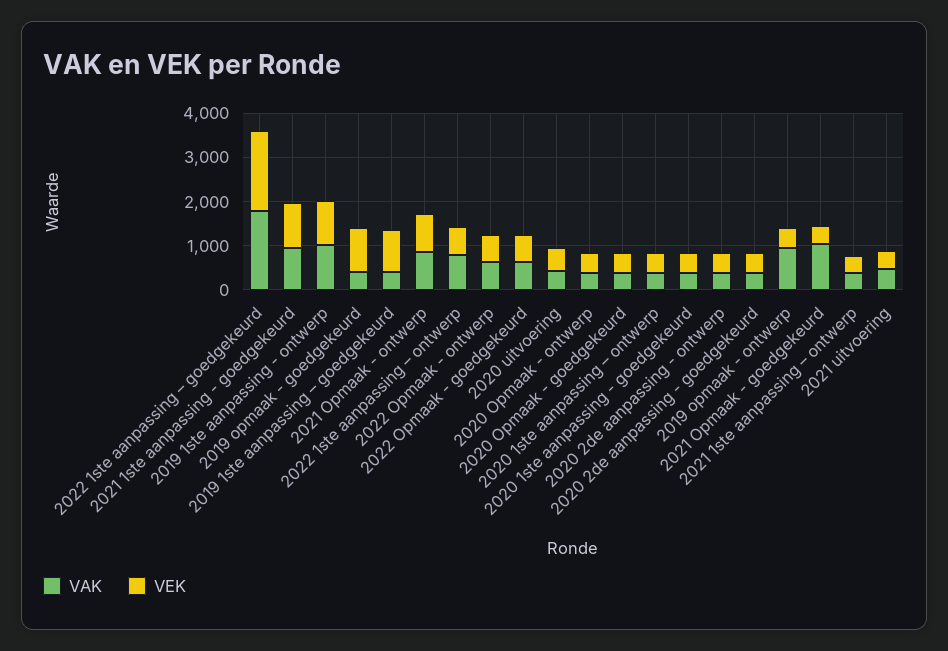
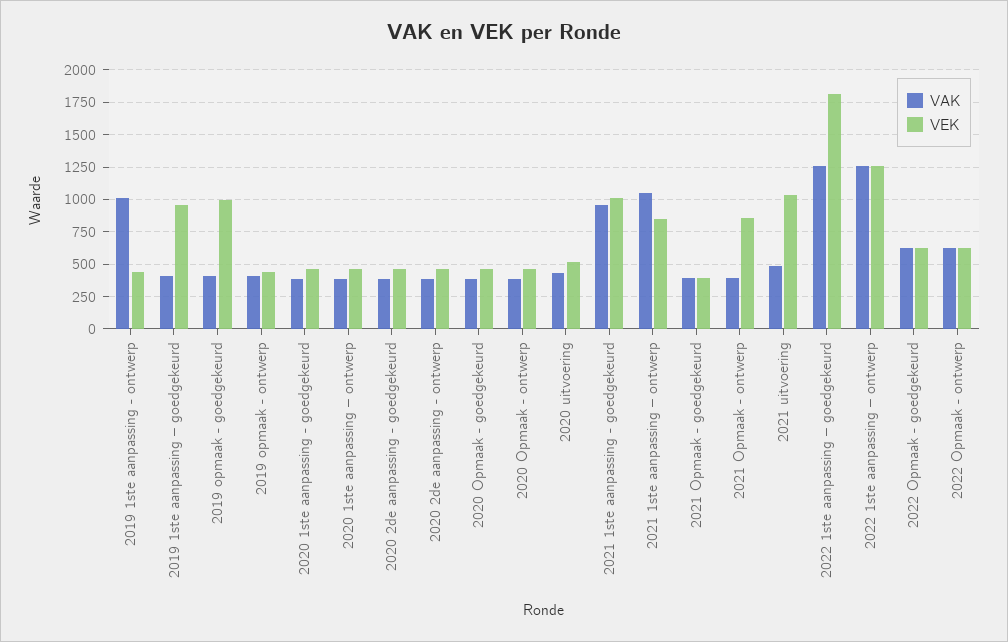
VAK, 2022 1ste aanpassing – goedgekeurd: 1800 -> 1250
VEK, 2019 1ste aanpassing - ontwerp: 1000 -> 450
VAK, 2021 Opmaak - ontwerp: 800 -> 400
VAK, 2022 1ste aanpassing – ontwerp: 800 -> 1250
VEK, 2022 1ste aanpassing – ontwerp: 600 -> 1250
VAK, 2019 opmaak - ontwerp: 1000 -> 400
VAK, 2021 Opmaak - goedgekeurd: 1000 -> 400
VAK, 2021 1ste aanpassing – ontwerp: 400 -> 1050
VEK, 2021 1ste aanpassing – ontwerp: 400 -> 850
VEK, 2021 uitvoering: 400 -> 1050

